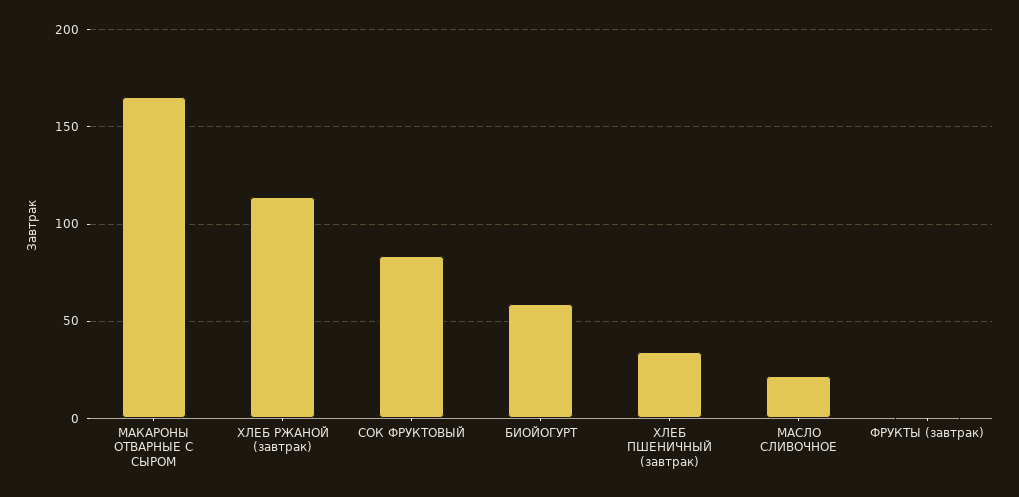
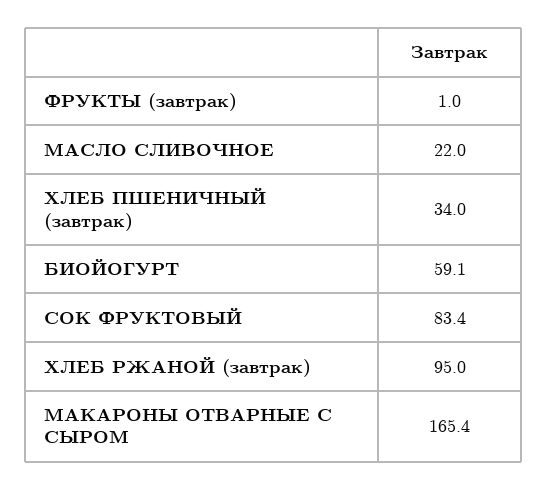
ХЛЕБ РЖАНОЙ (завтрак): 115 -> 95

